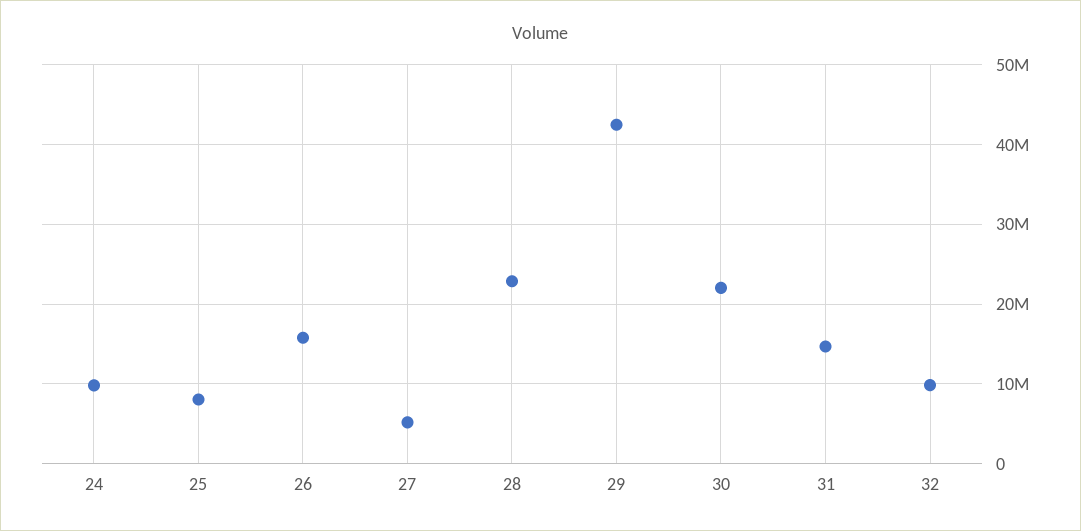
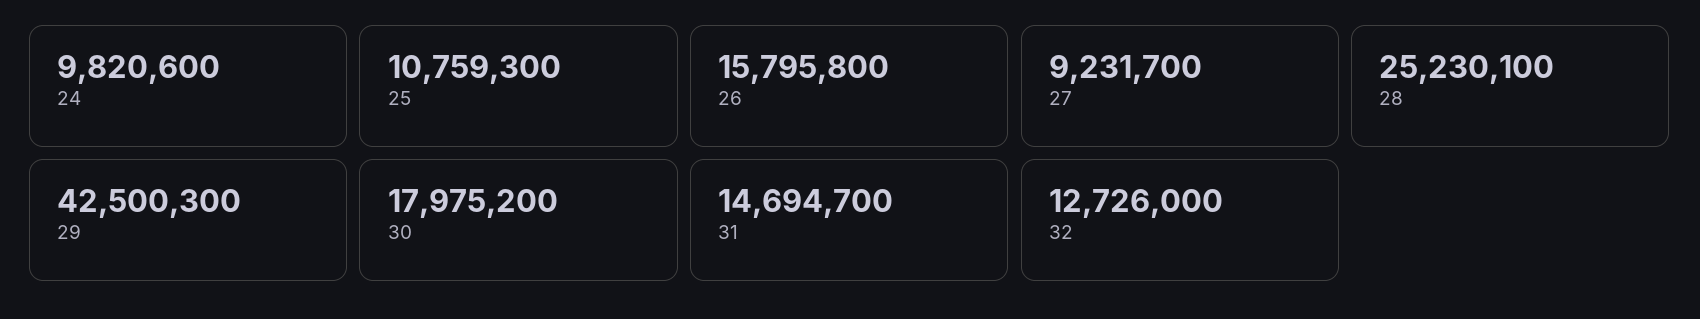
25: 8000000 -> 10759300
27: 5000000 -> 9231700
28: 23000000 -> 25230100
30: 22000000 -> 17975200
32: 10000000 -> 12726000

